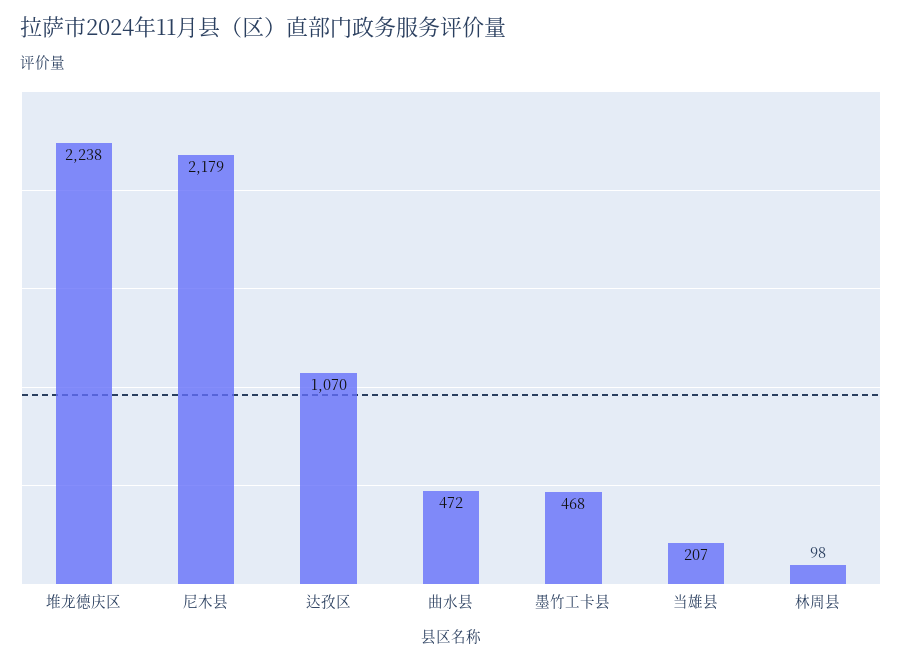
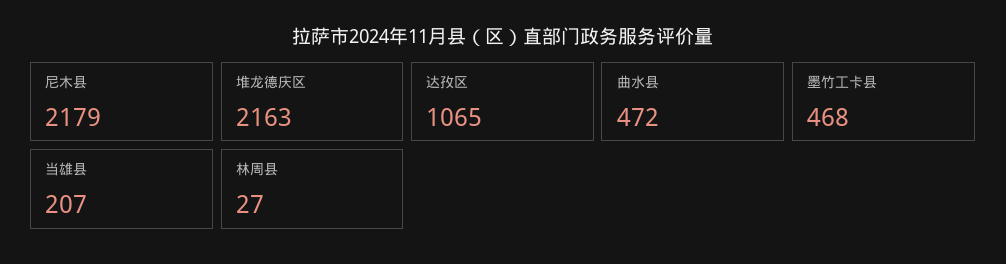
堆龙德庆区: 2238 -> 2163
达孜区: 1070 -> 1065
林周县: 98 -> 27

